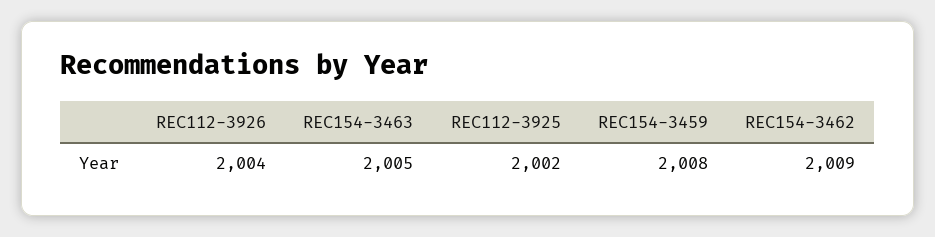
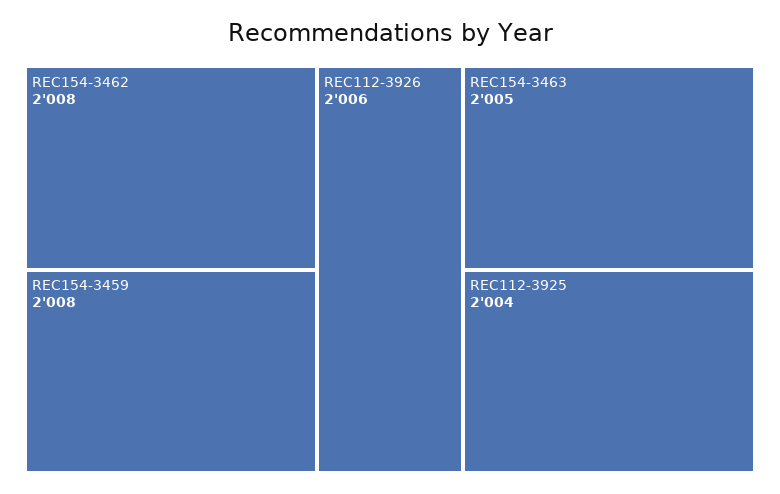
REC112-3926: 2004 -> 2006
REC112-3925: 2002 -> 2004
REC154-3462: 2009 -> 2008

